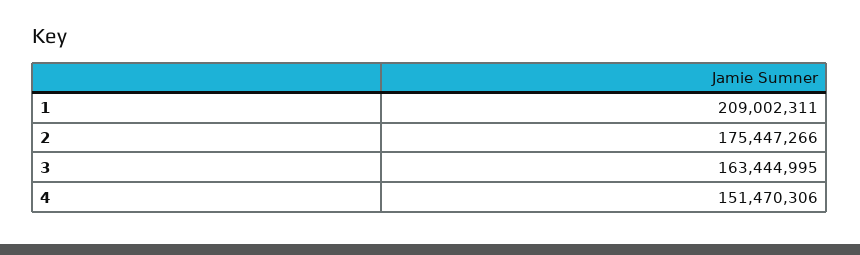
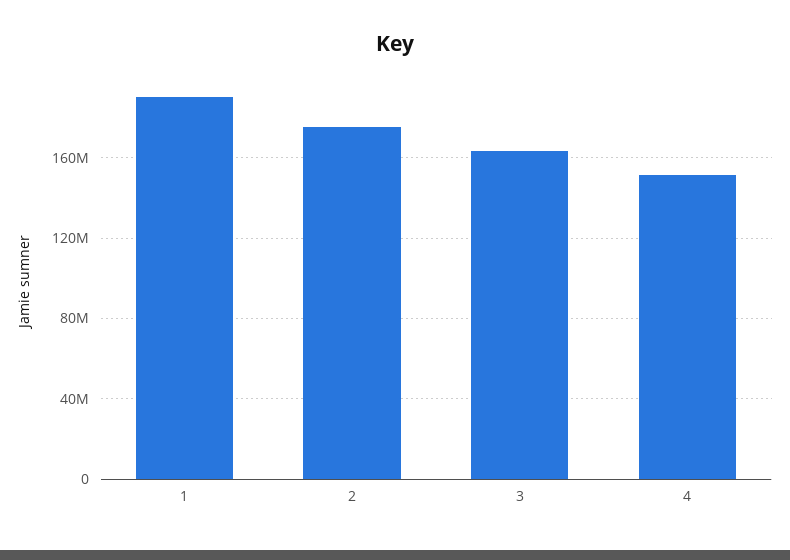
1: 209002311 -> 190000000

